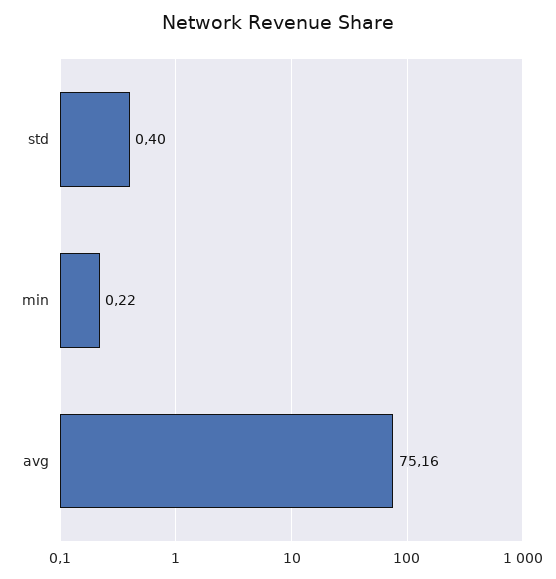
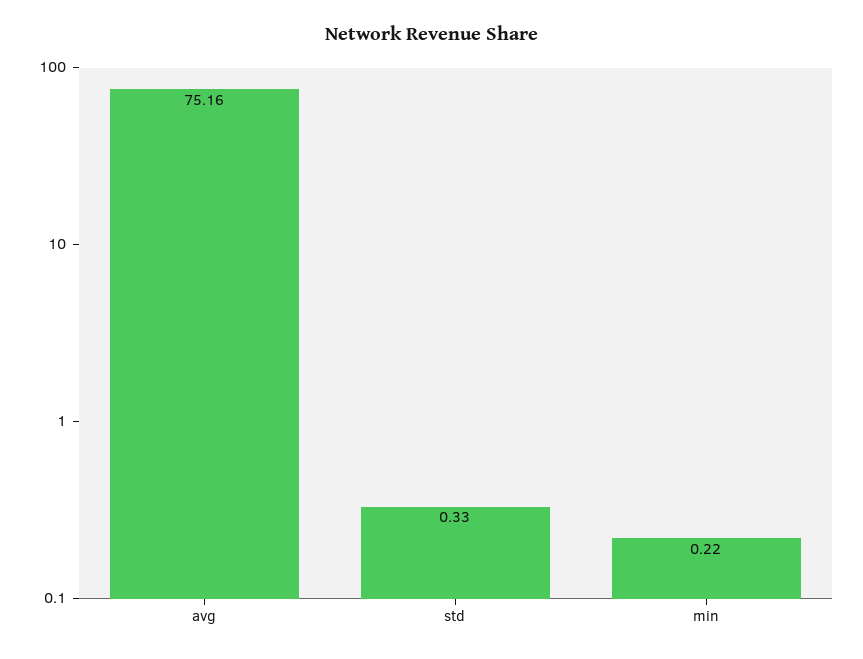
std: 0.4 -> 0.33

